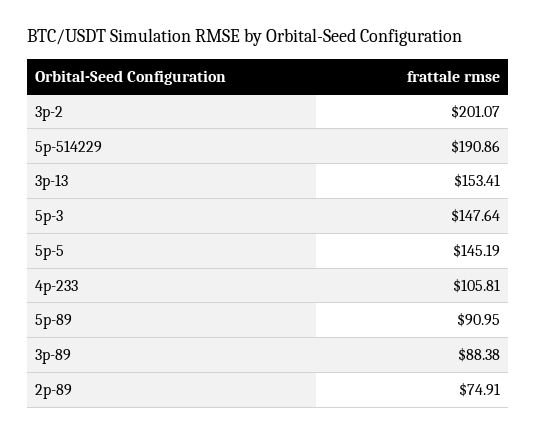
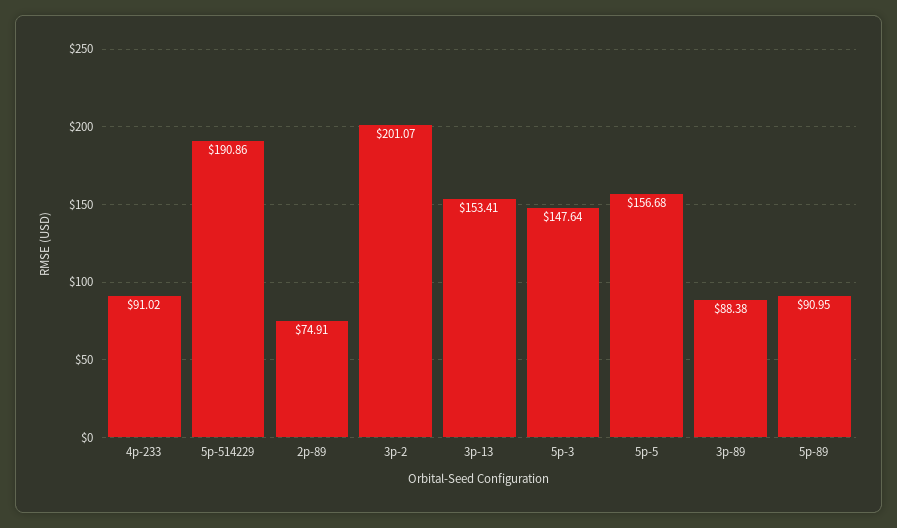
5p-5: 145.19 -> 156.68
4p-233: 105.81 -> 91.02

